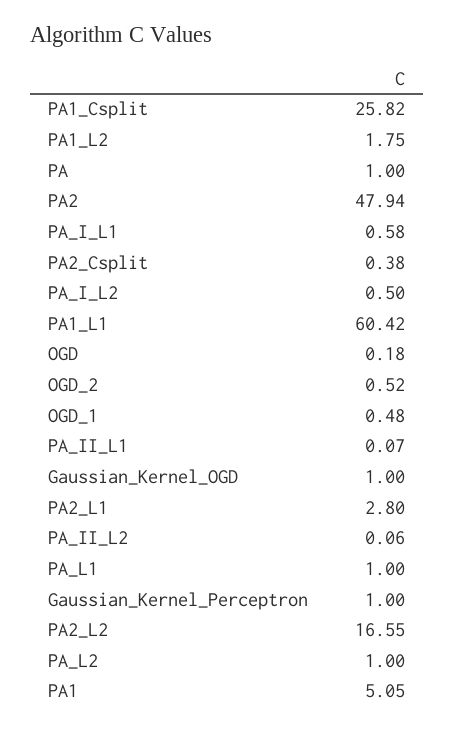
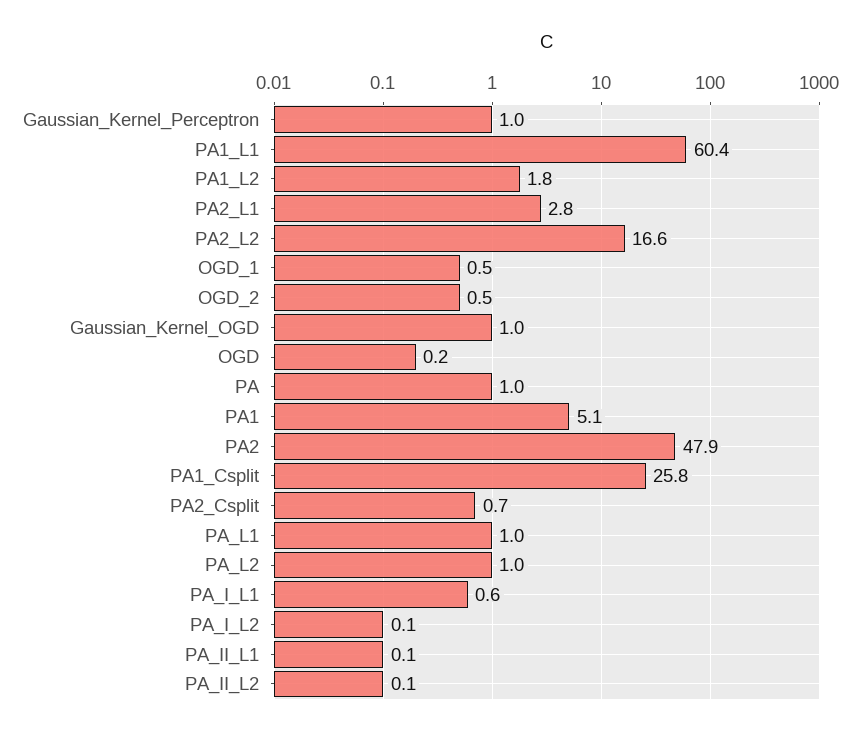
PA2_Csplit: 0.38 -> 0.7
PA_I_L2: 0.5 -> 0.1

